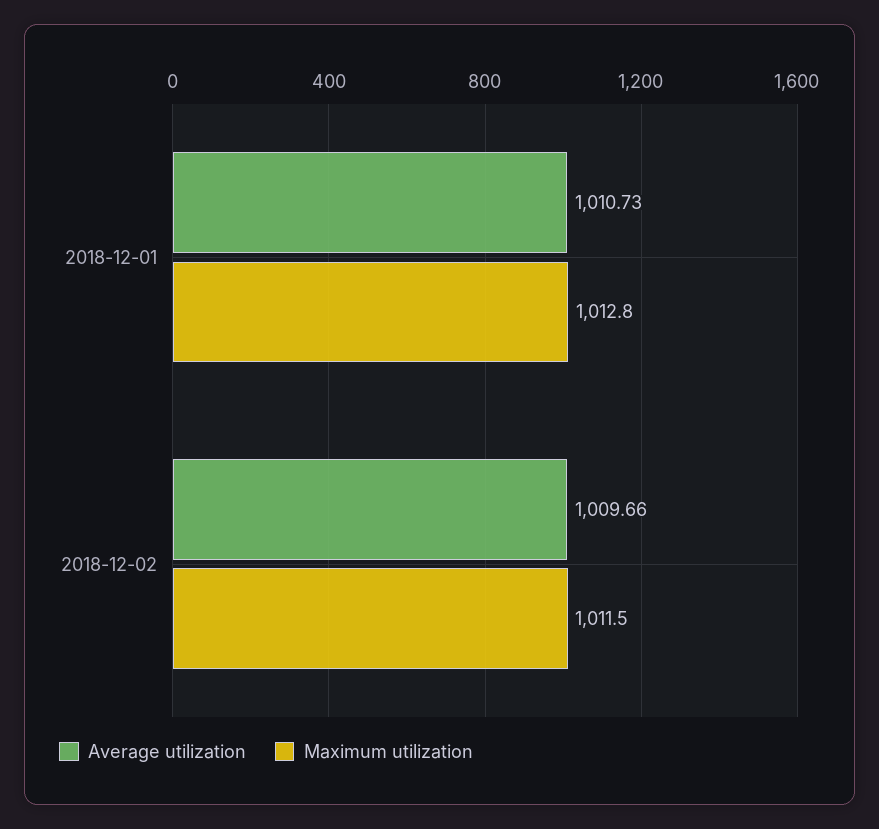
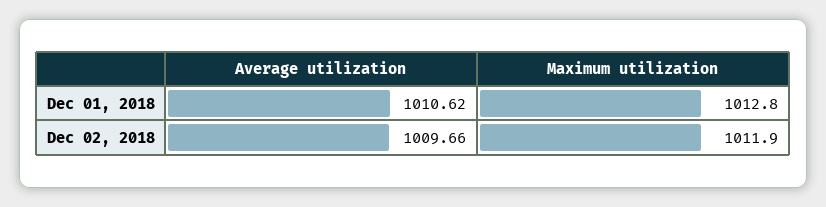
Average utilization, 2018-12-01: 1010.73 -> 1010.62
Maximum utilization, 2018-12-02: 1011.5 -> 1011.9

